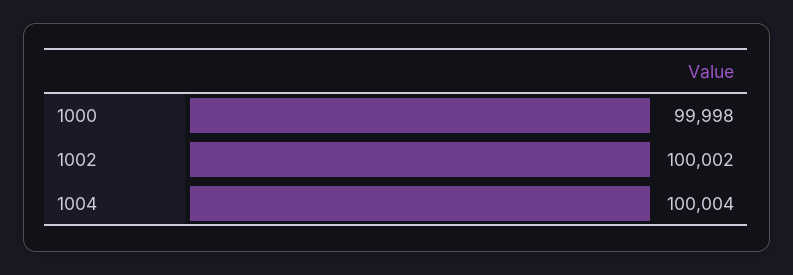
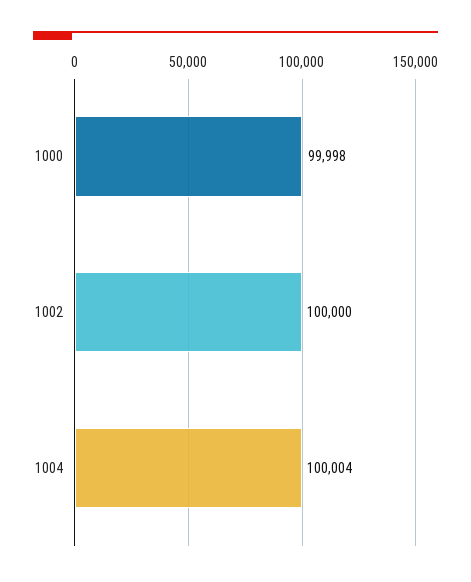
1002: 100002 -> 100000

